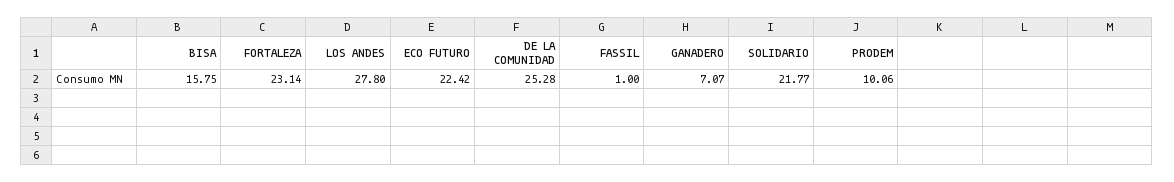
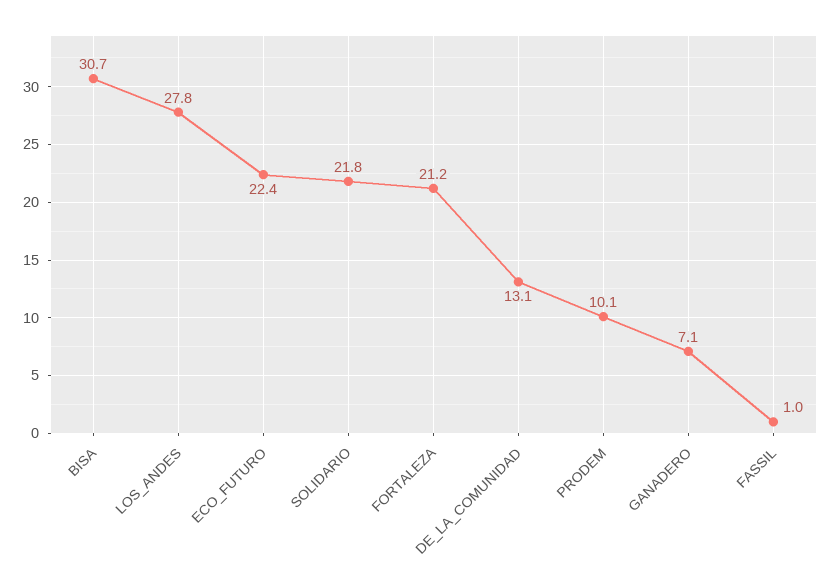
BISA: 15.75 -> 30.7
FORTALEZA: 23.14 -> 21.2
DE LA COMUNIDAD: 25.28 -> 13.1

